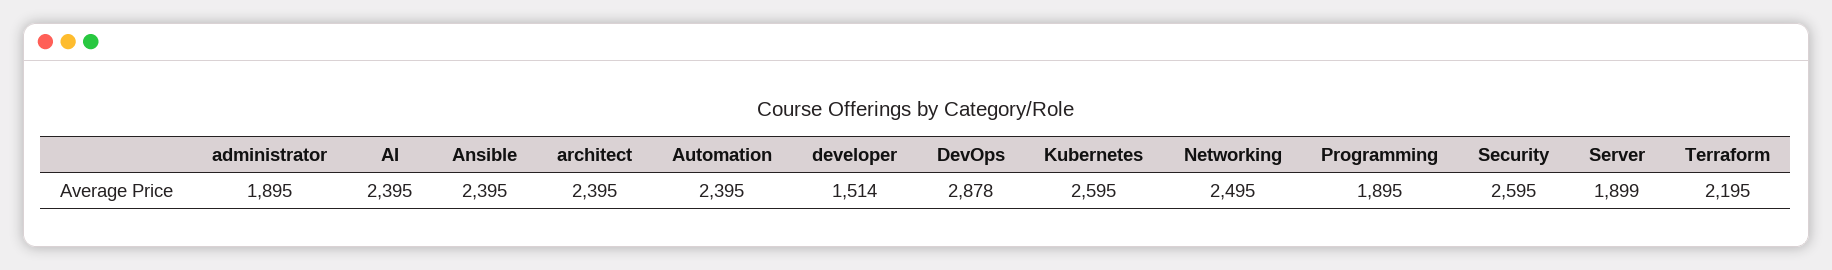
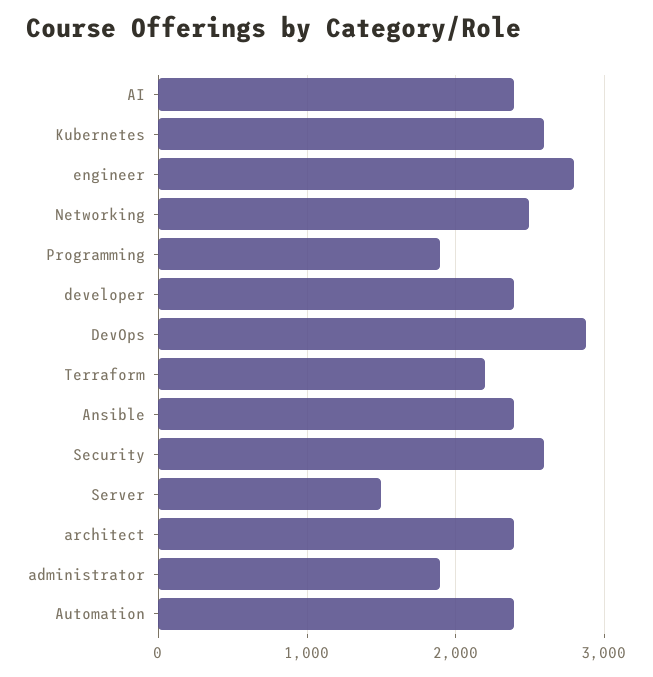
developer: 1514 -> 2400
Server: 1899 -> 1500
engineer: none -> 2800

